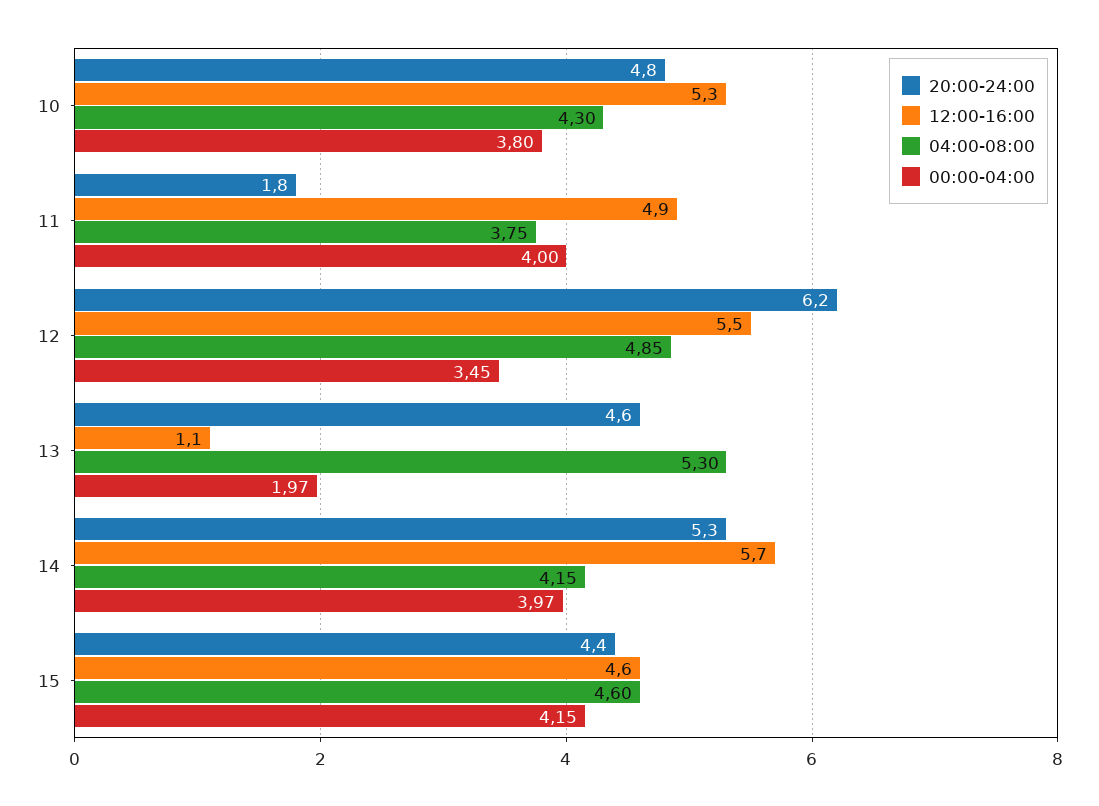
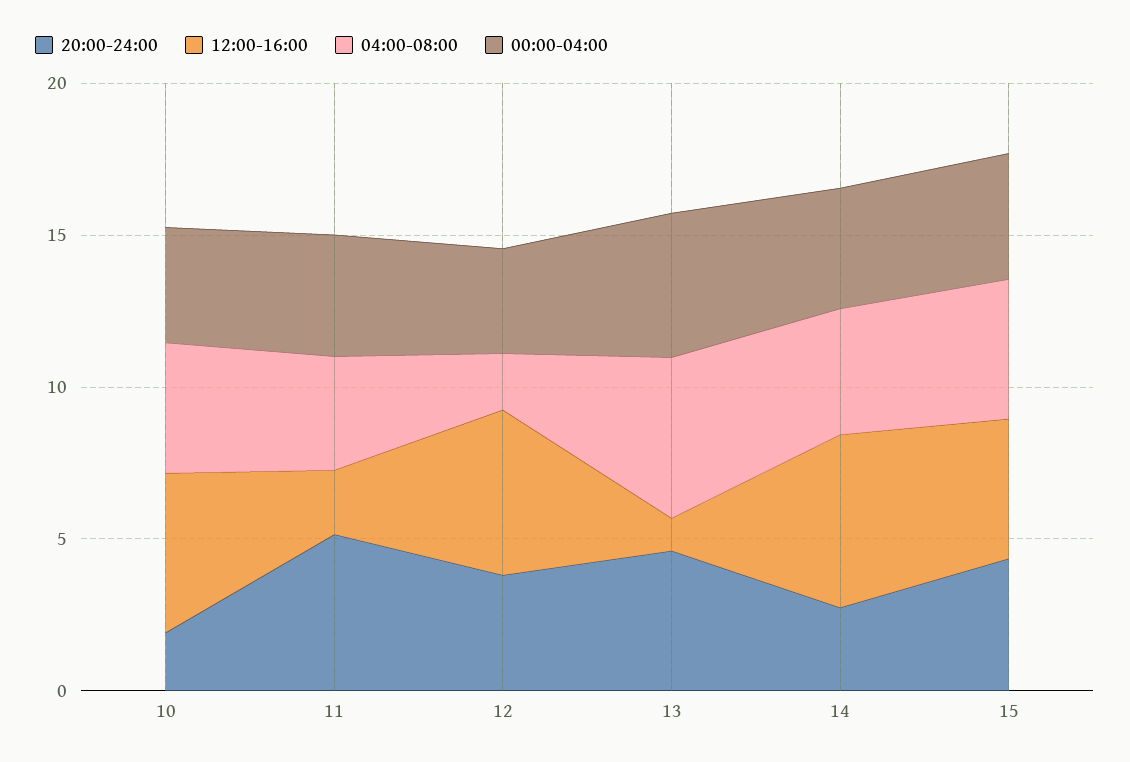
20:00-24:00, 10: 4.8 -> 2
20:00-24:00, 11: 1.8 -> 5
12:00-16:00, 11: 4.9 -> 2
20:00-24:00, 12: 6.2 -> 4
04:00-08:00, 12: 4.85 -> 2
00:00-04:00, 13: 1.97 -> 5
20:00-24:00, 14: 5.3 -> 3

